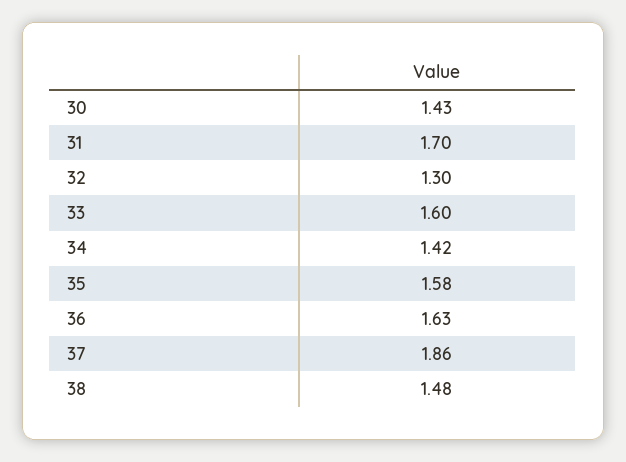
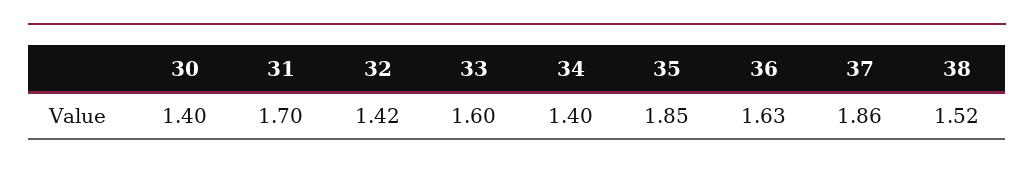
30: 1.43 -> 1.4
32: 1.3 -> 1.42
34: 1.42 -> 1.4
35: 1.58 -> 1.85
38: 1.48 -> 1.52

